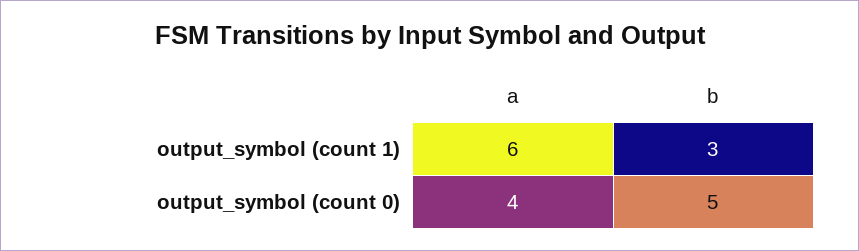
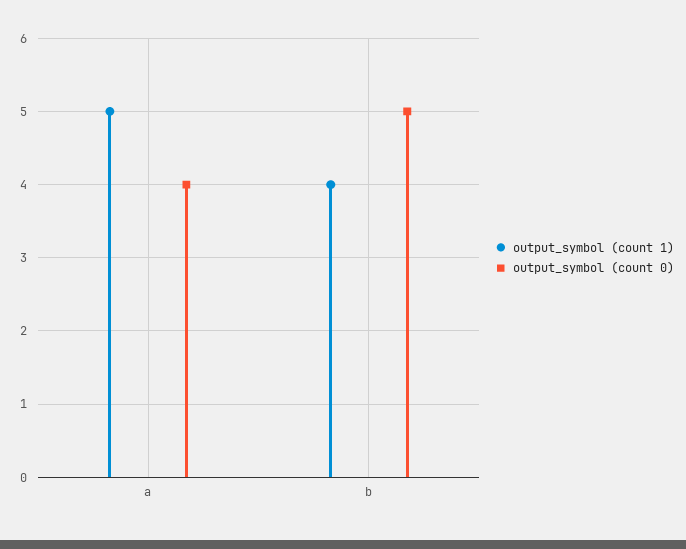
output_symbol (count 1), a: 6 -> 5
output_symbol (count 1), b: 3 -> 4

